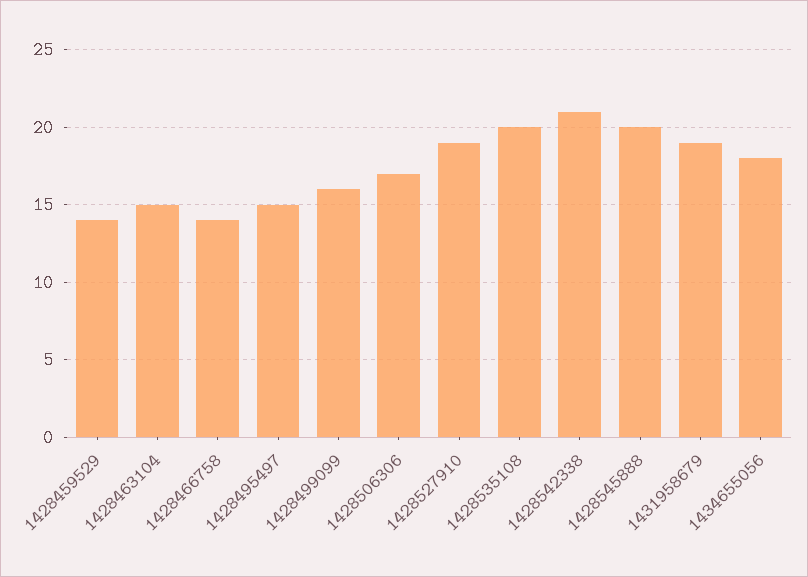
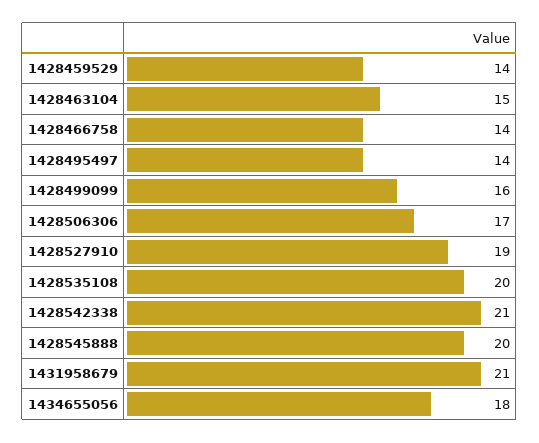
1428495497: 15 -> 14
1431958679: 19 -> 21

